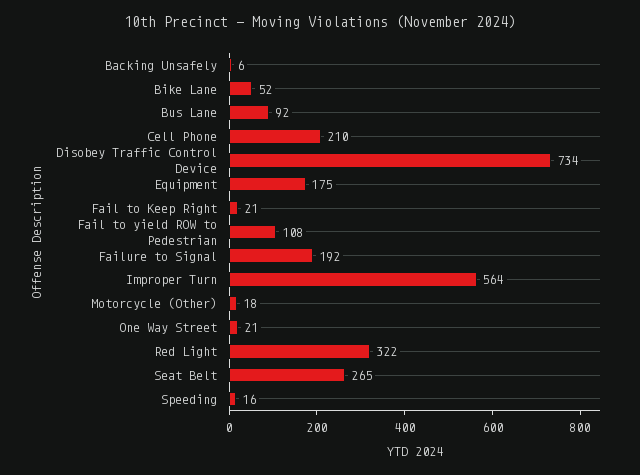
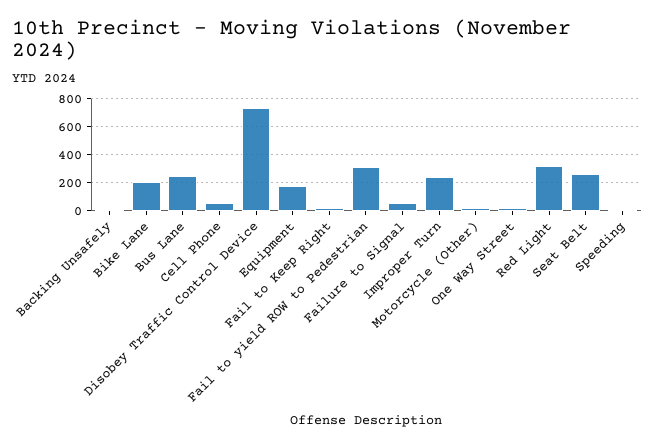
Bike Lane: 52 -> 200
Bus Lane: 92 -> 250
Cell Phone: 210 -> 50
Fail to yield ROW to Pedestrian: 108 -> 300
Failure to Signal: 192 -> 50
Improper Turn: 564 -> 250

